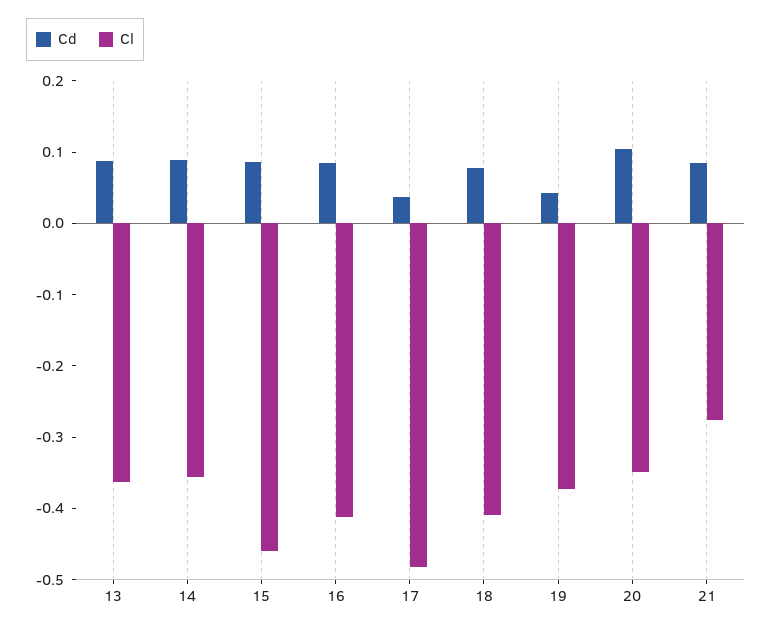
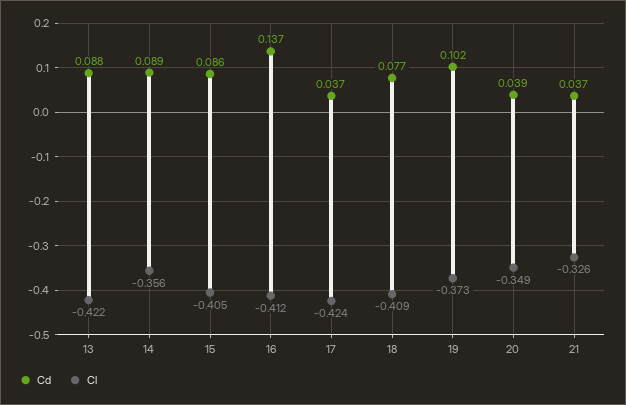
Cl, 13: -0.36 -> -0.422
Cl, 15: -0.46 -> -0.405
Cd, 16: 0.08 -> 0.137
Cl, 17: -0.48 -> -0.424
Cd, 19: 0.04 -> 0.102
Cd, 20: 0.1 -> 0.039
Cd, 21: 0.08 -> 0.037
Cl, 21: -0.28 -> -0.326

